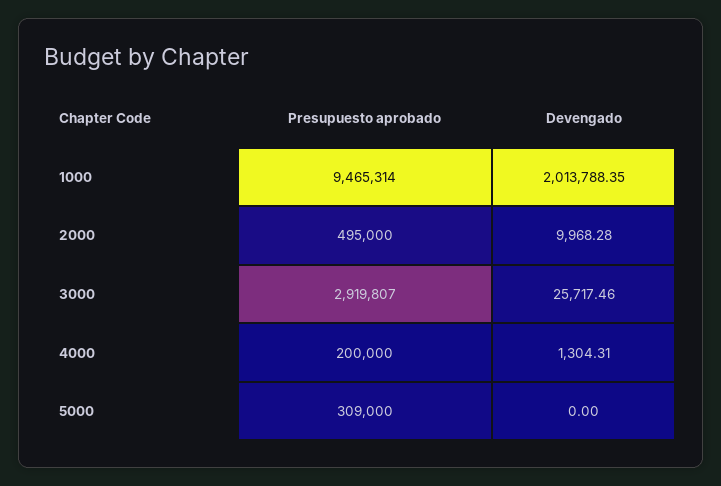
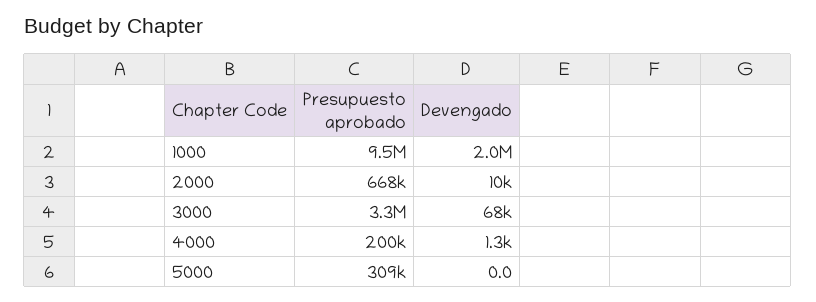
Presupuesto aprobado, 2000: 495000 -> 668000
Presupuesto aprobado, 3000: 2919807 -> 3300000
Devengado, 3000: 25717.46 -> 68000

